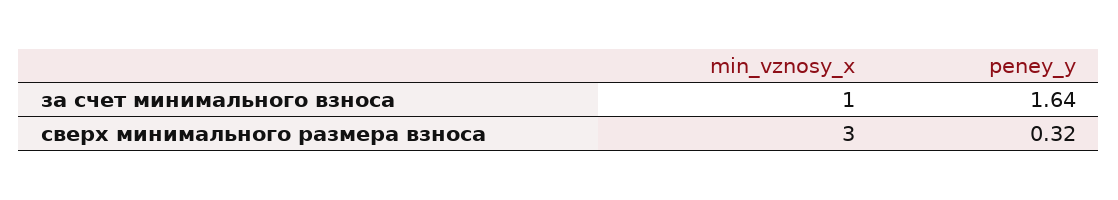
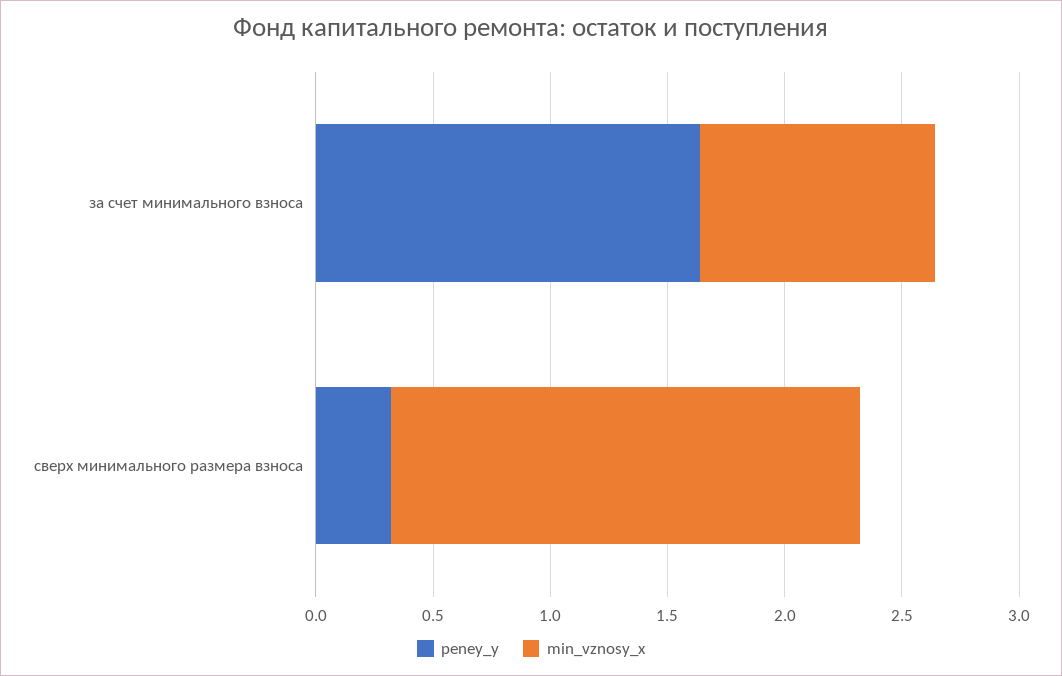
min_vznosy_x, сверх минимального размера взноса: 3 -> 2

